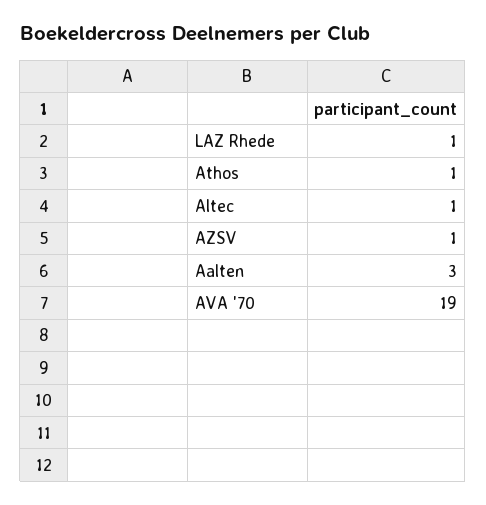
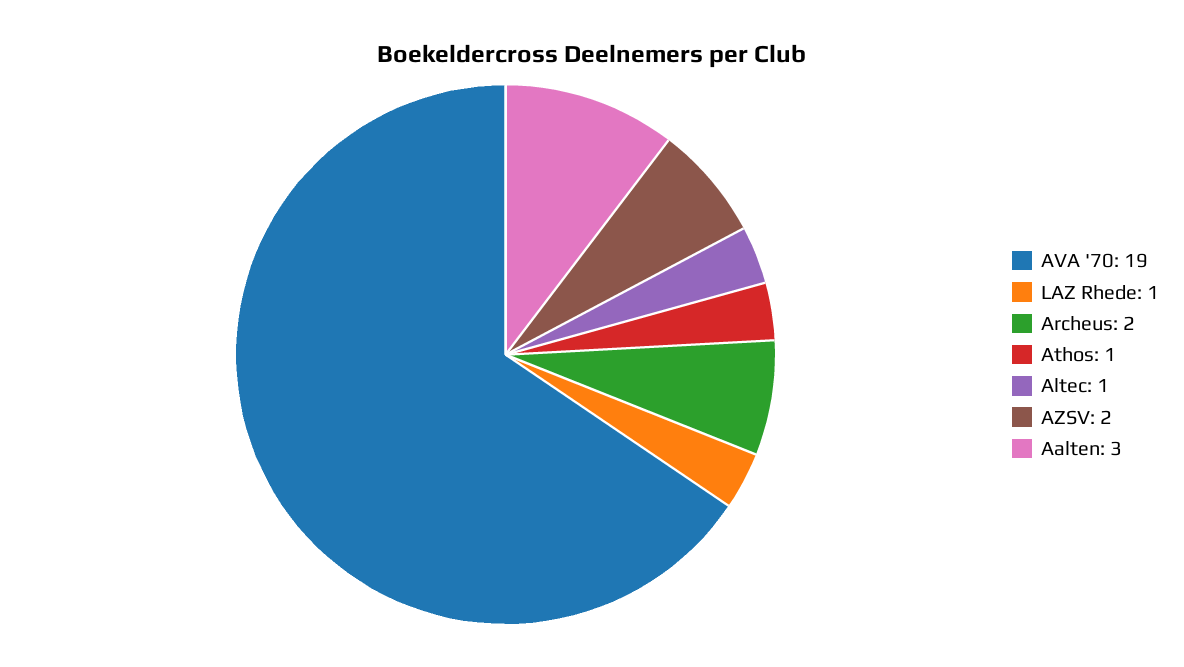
AZSV: 1 -> 2
Archeus: none -> 2

